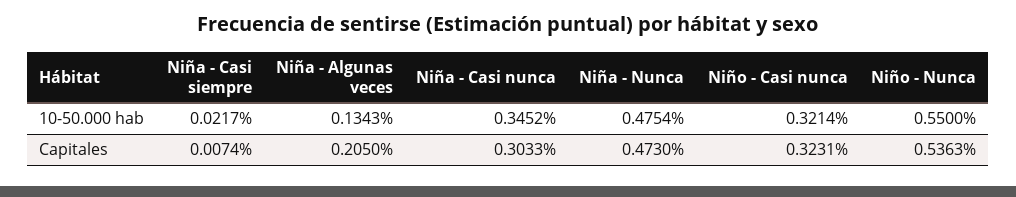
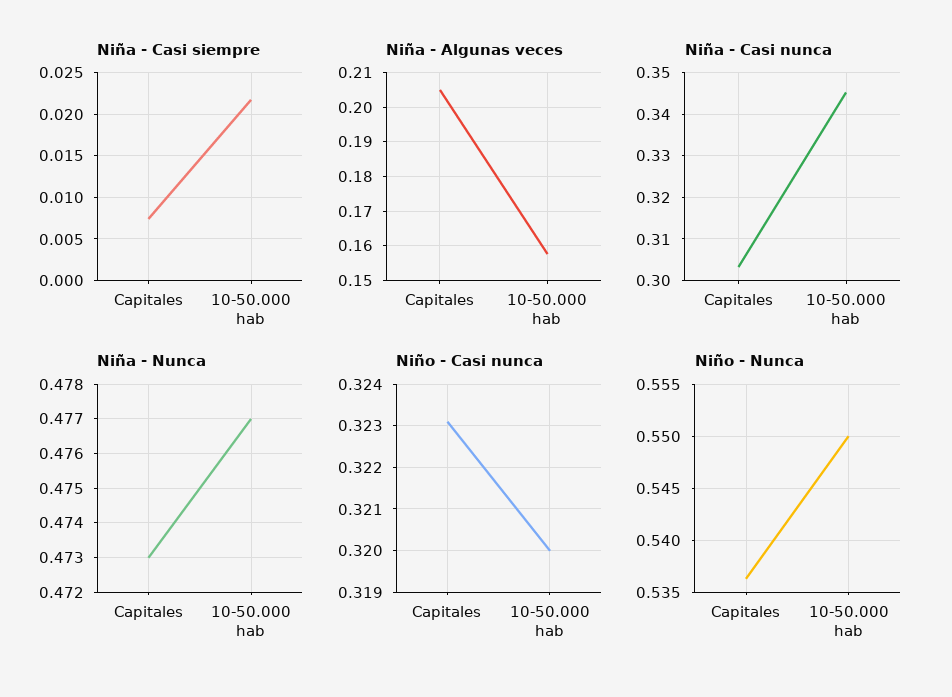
Niña - Algunas veces, 10-50.000 hab: 0.1343 -> 0.158
Niña - Nunca, 10-50.000 hab: 0.4754 -> 0.477
Niño - Casi nunca, 10-50.000 hab: 0.3214 -> 0.32

